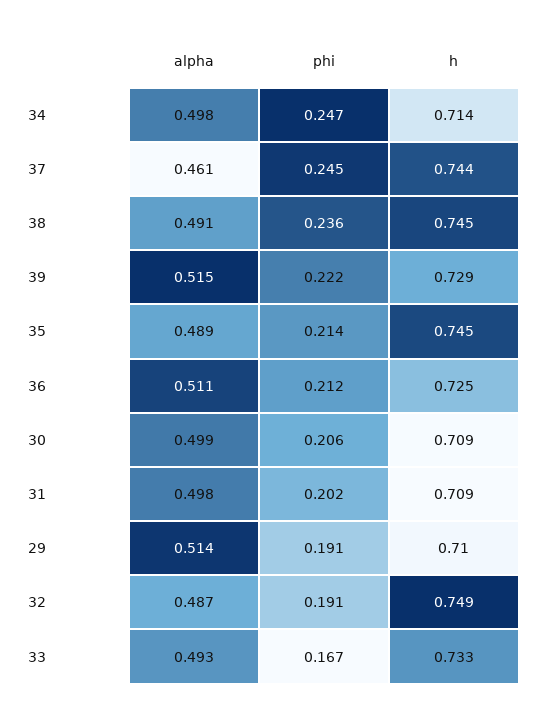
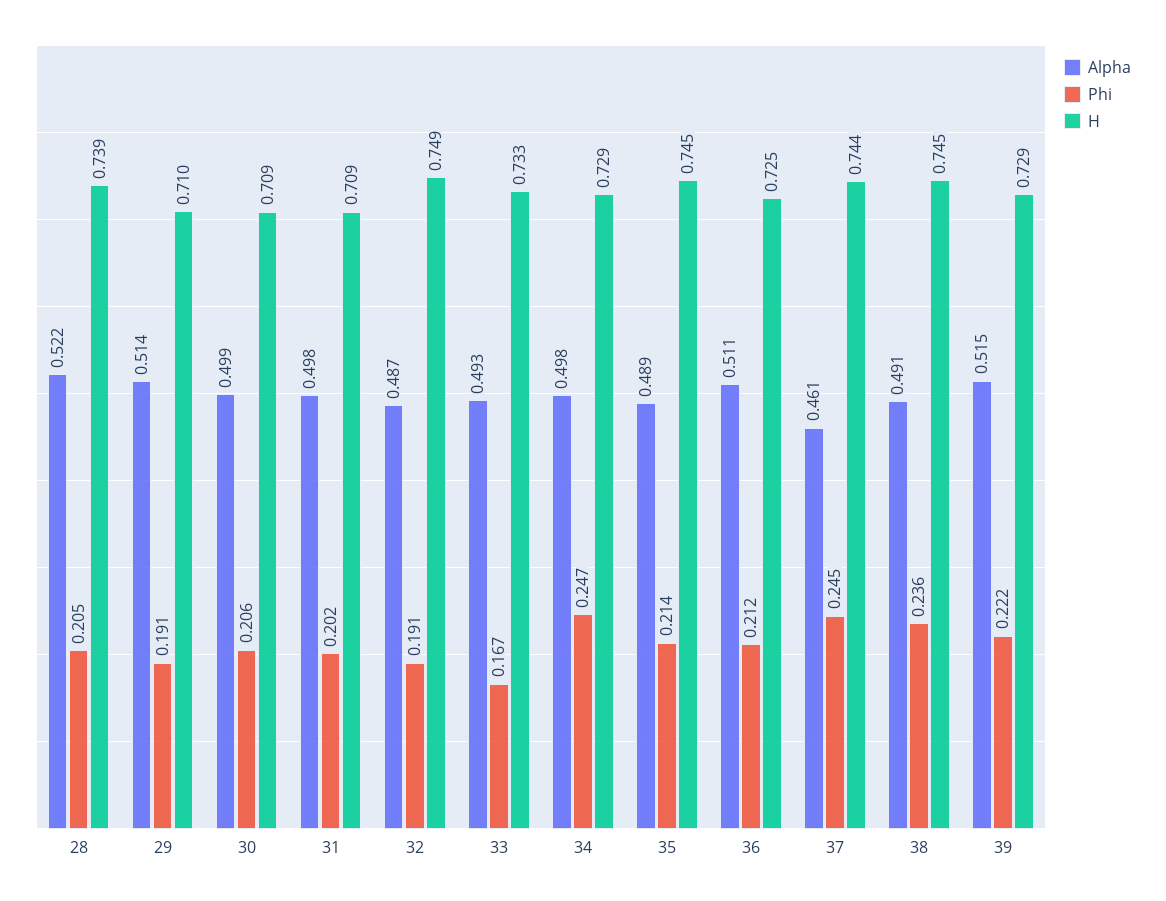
h, 34: 0.714 -> 0.729
alpha, 28: none -> 0.522
phi, 28: none -> 0.205
h, 28: none -> 0.739

